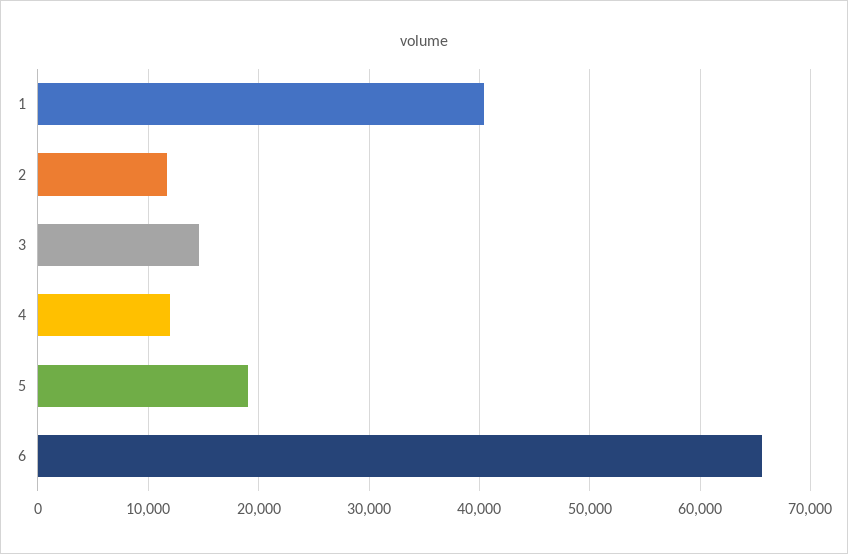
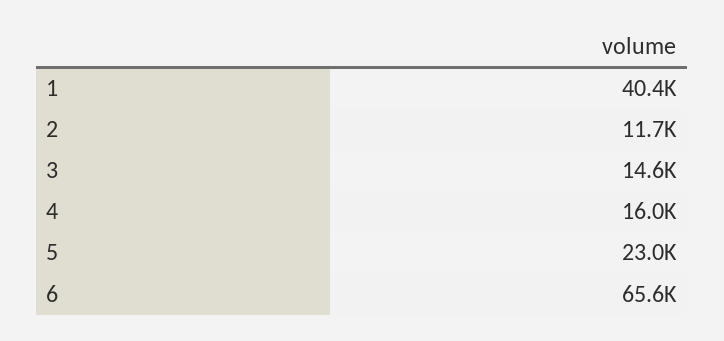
4: 12000 -> 16000
5: 19000 -> 23000

